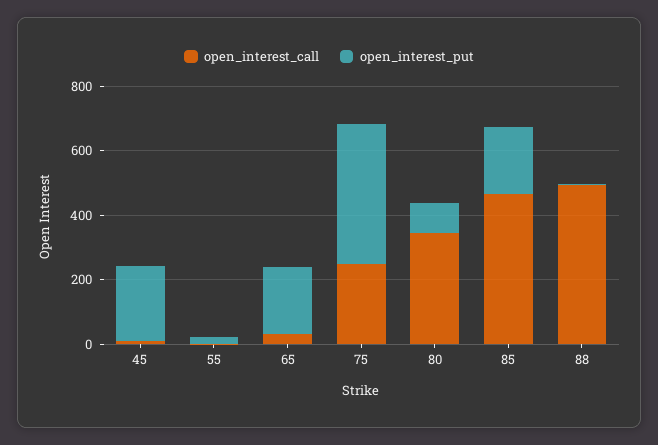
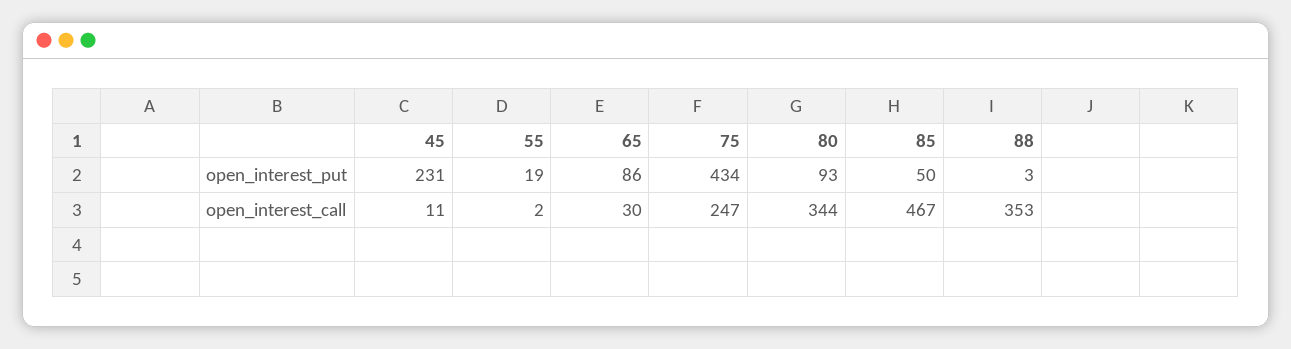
open_interest_put, 65: 200 -> 86
open_interest_put, 85: 200 -> 50
open_interest_call, 88: 500 -> 353

